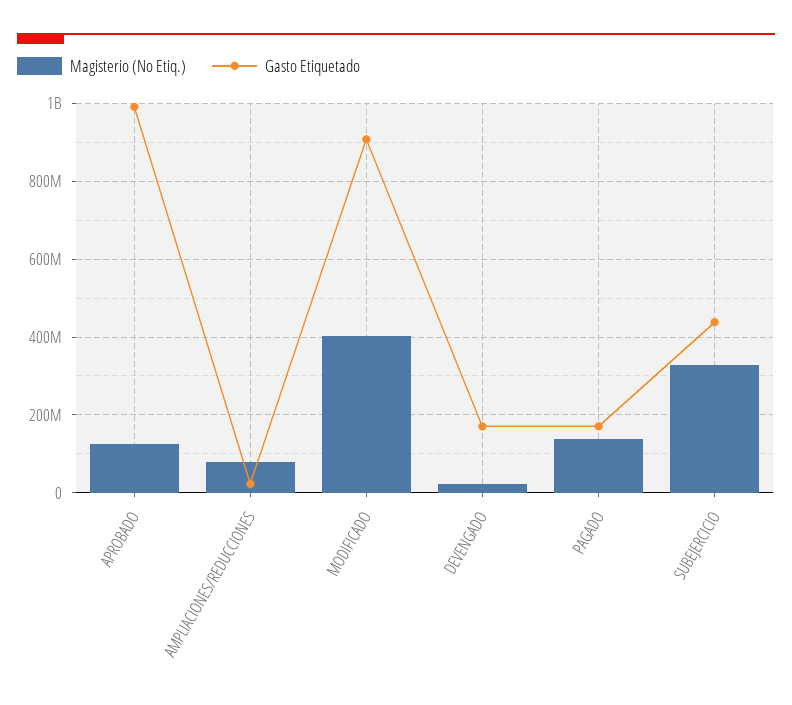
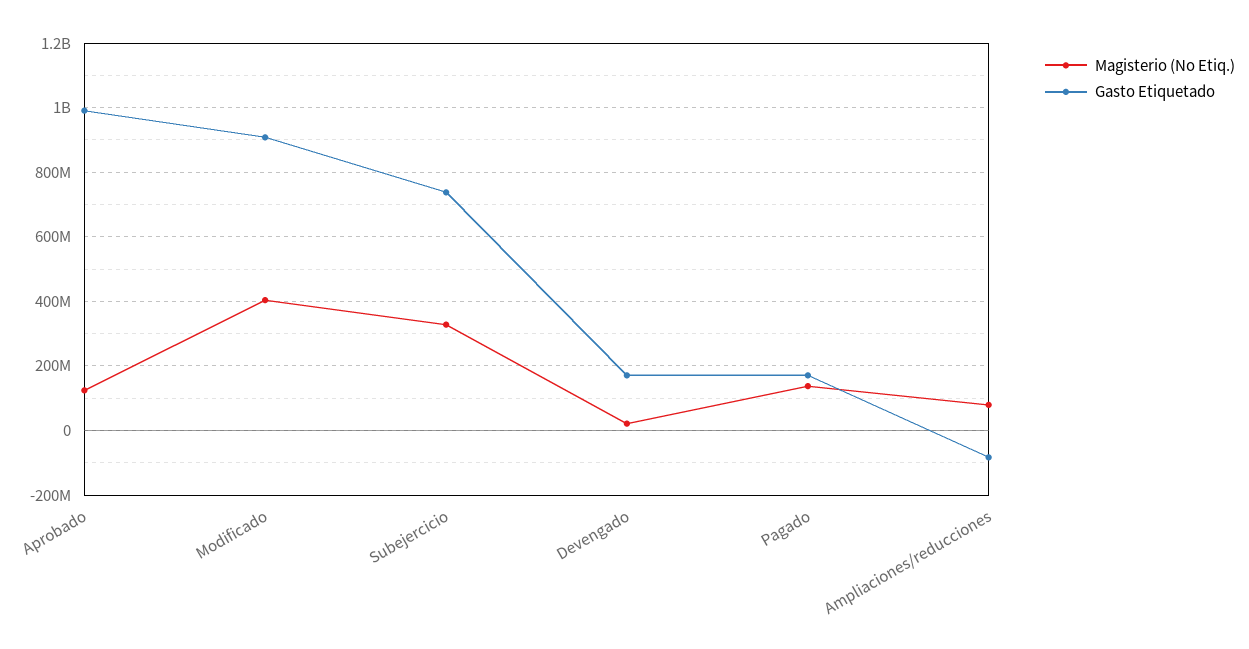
Gasto Etiquetado, AMPLIACIONES/REDUCCIONES: 20000000 -> -80000000
Gasto Etiquetado, SUBEJERCICIO: 440000000 -> 740000000

